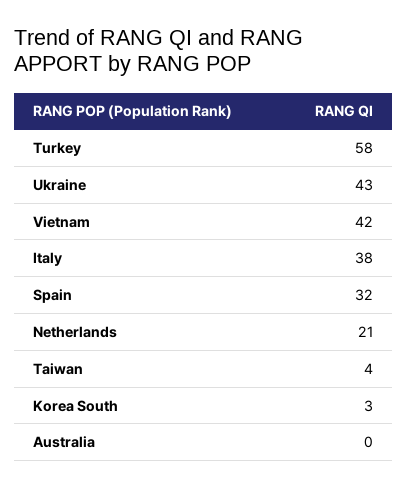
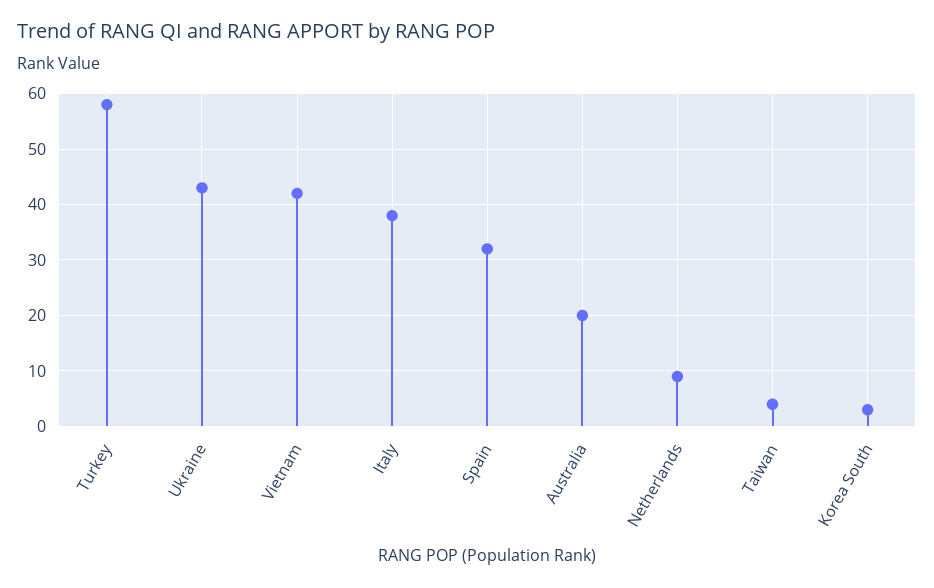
Netherlands: 21 -> 10
Australia: 0 -> 20

